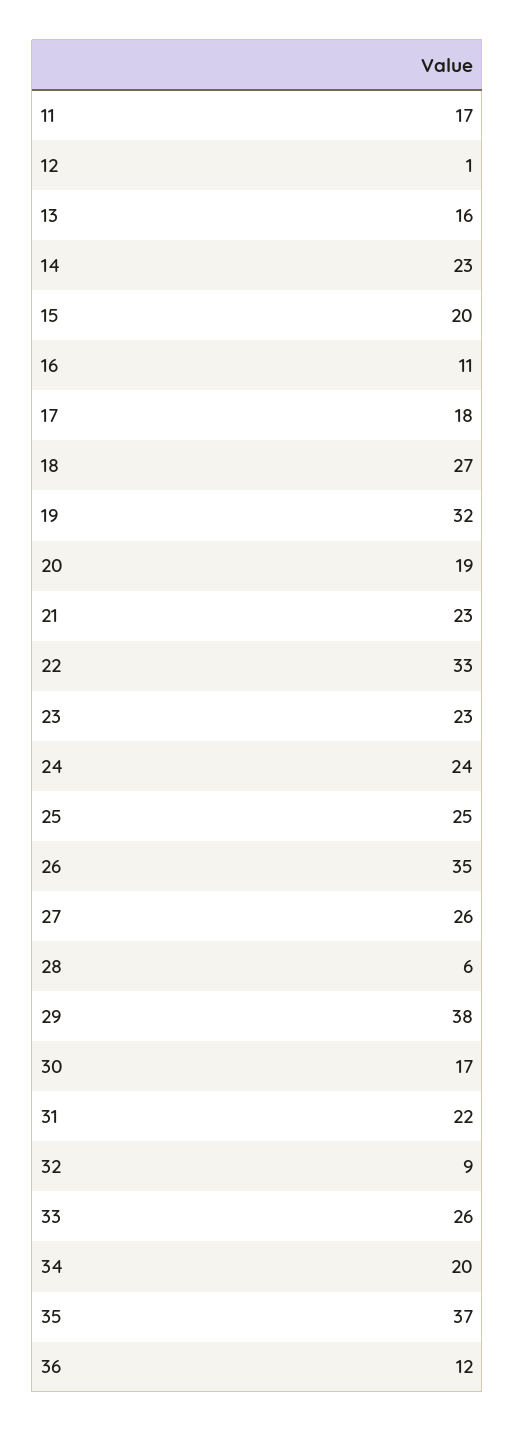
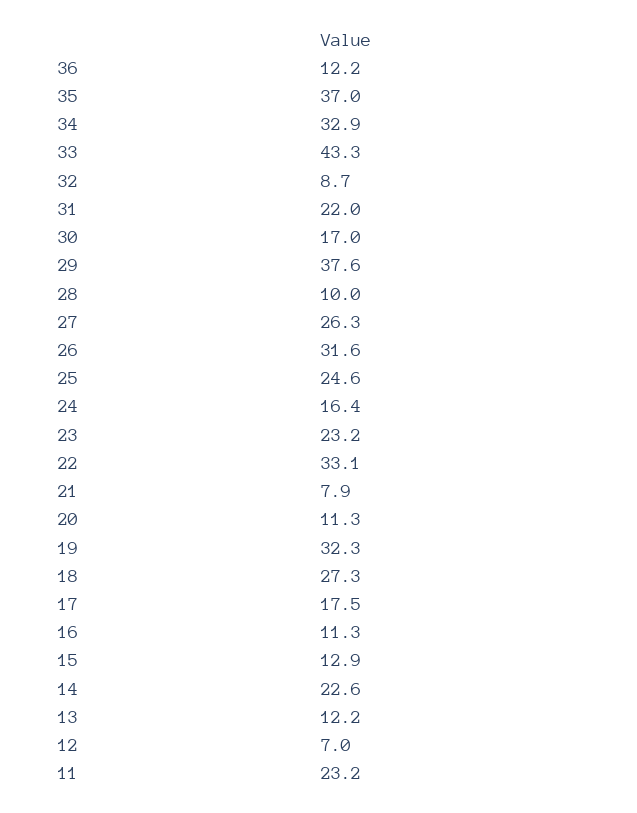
11: 17 -> 23.2
12: 1 -> 7
13: 16 -> 12.2
15: 20 -> 12.9
20: 19 -> 11.3
21: 23 -> 7.9
24: 24 -> 16.4
26: 35 -> 31.6
28: 6 -> 10
33: 26 -> 43.3
34: 20 -> 32.9

